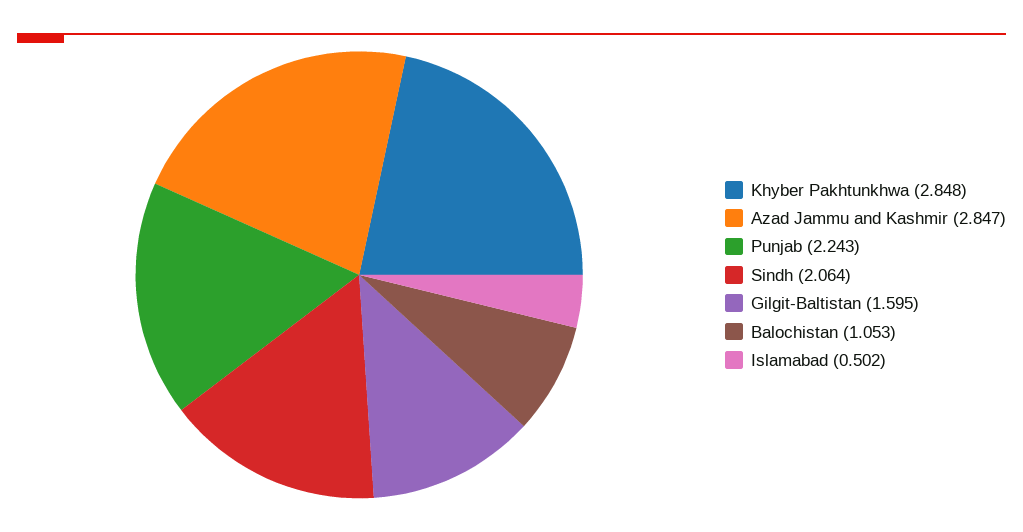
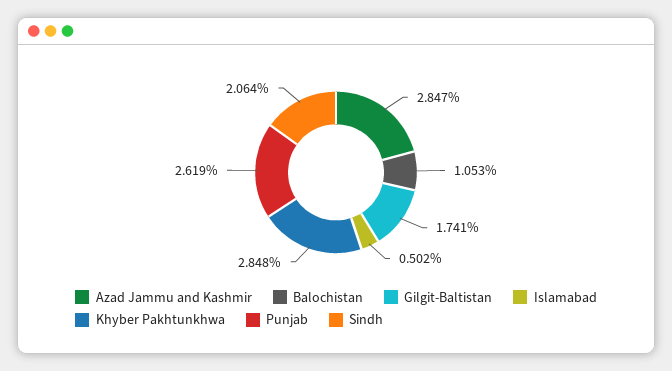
Punjab: 2.243 -> 2.619
Gilgit-Baltistan: 1.595 -> 1.741

